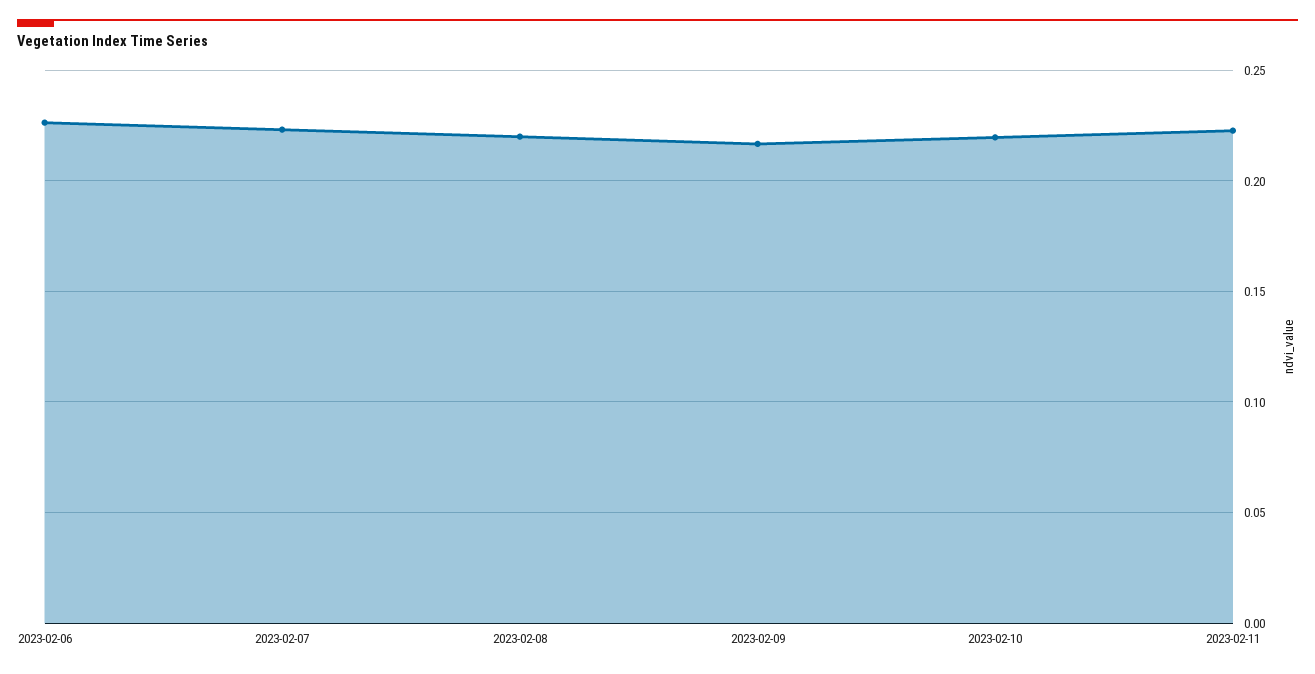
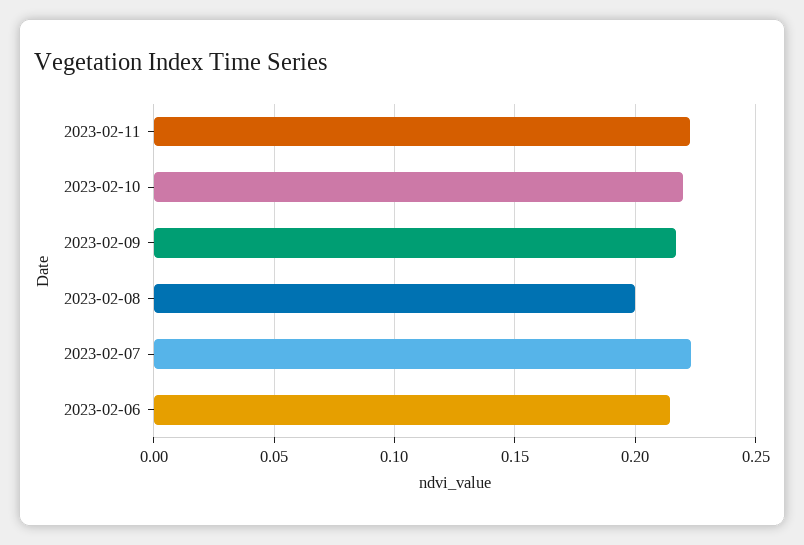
2023-02-06: 0.225 -> 0.215
2023-02-08: 0.22 -> 0.2

